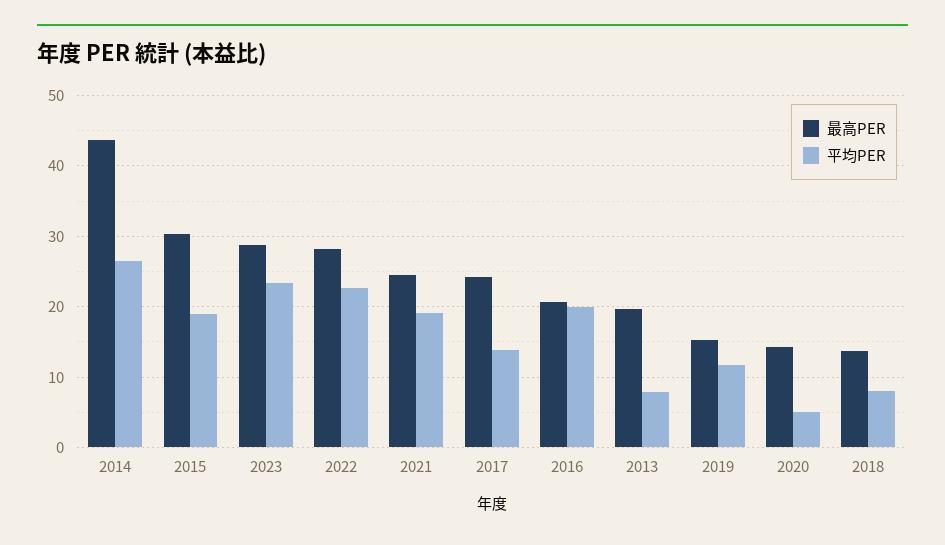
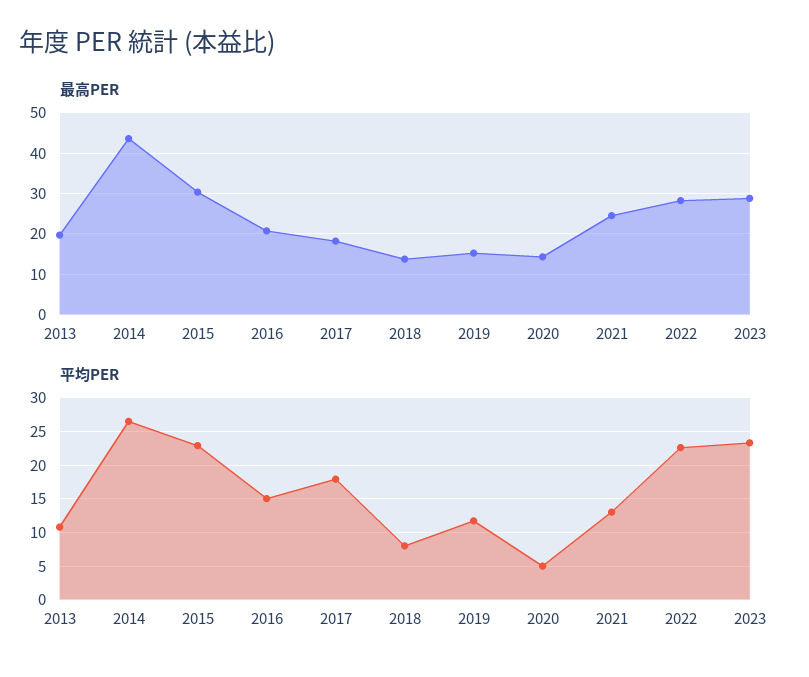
平均PER, 2015: 19 -> 23
平均PER, 2021: 19 -> 13
最高PER, 2017: 24 -> 18
平均PER, 2017: 14 -> 18
平均PER, 2016: 20 -> 15
平均PER, 2013: 8 -> 11

